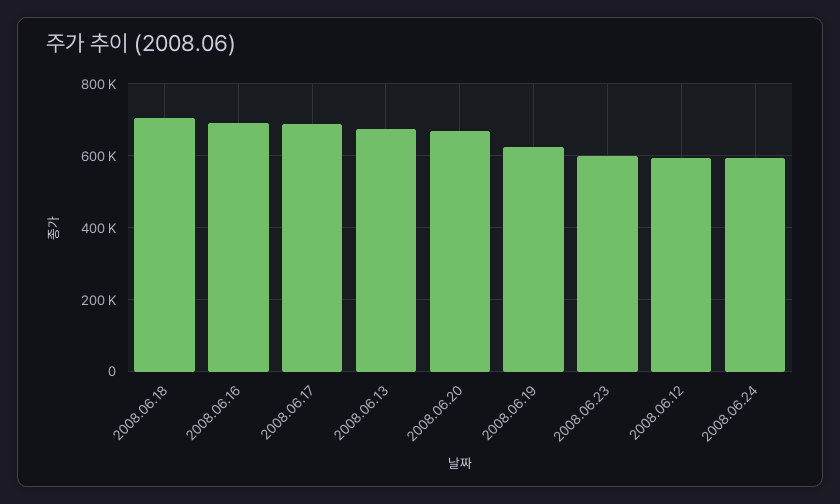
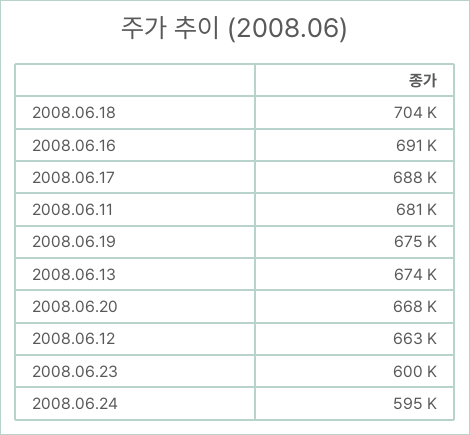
2008.06.19: 620000 -> 675000
2008.06.12: 600000 -> 663000
2008.06.11: none -> 681000

